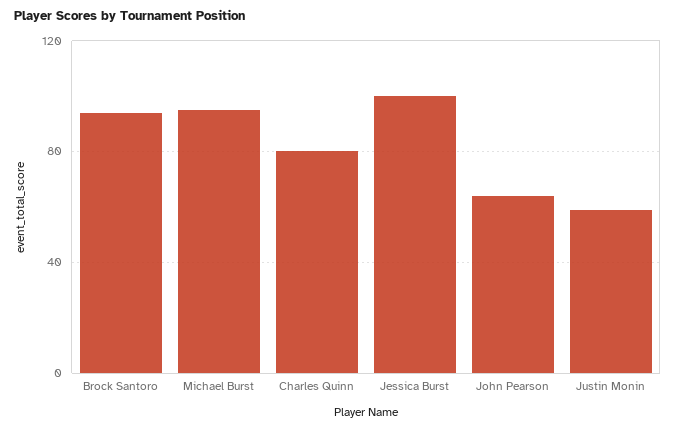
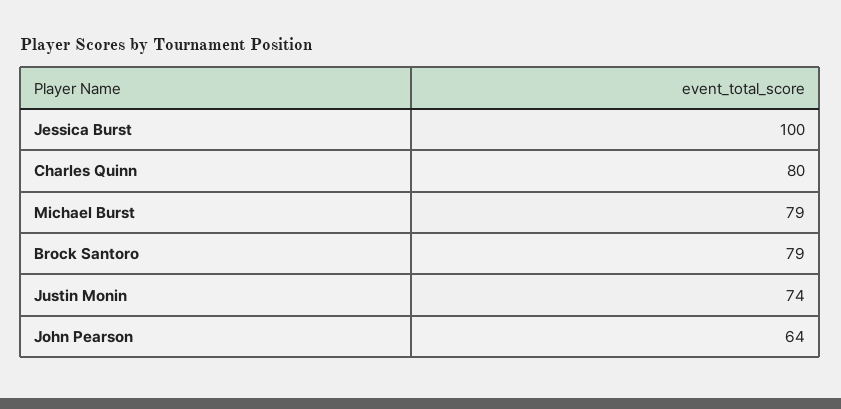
Brock Santoro: 95 -> 79
Michael Burst: 95 -> 79
Justin Monin: 60 -> 74

